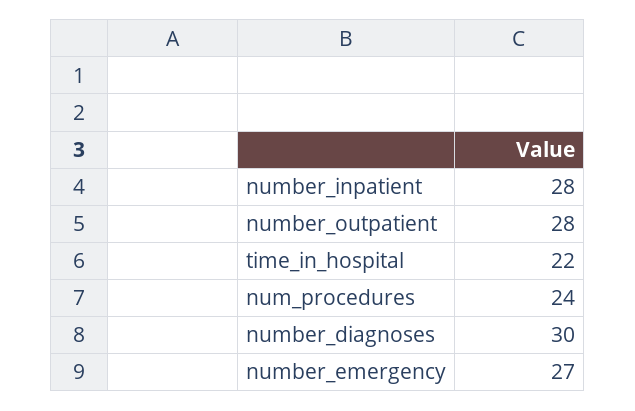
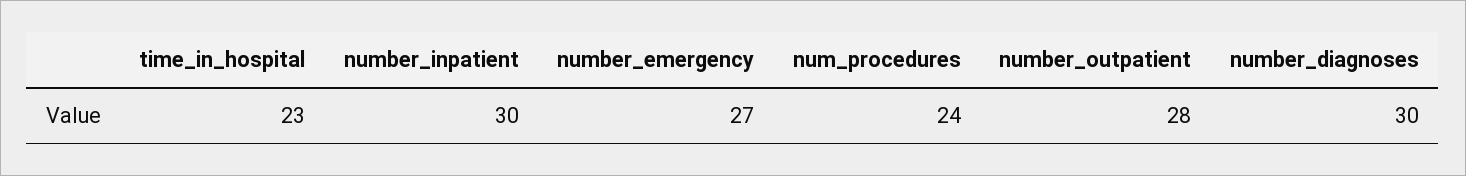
number_inpatient: 28 -> 30
time_in_hospital: 22 -> 23

